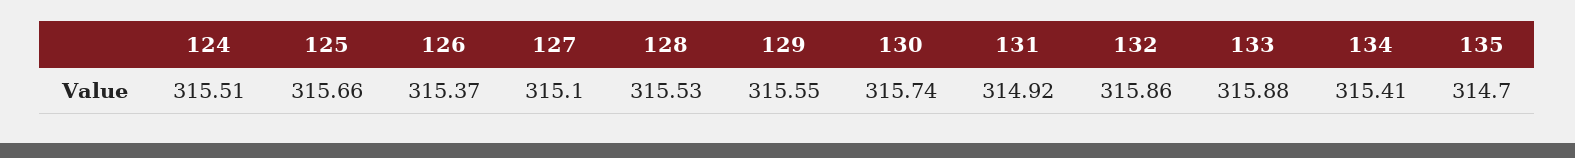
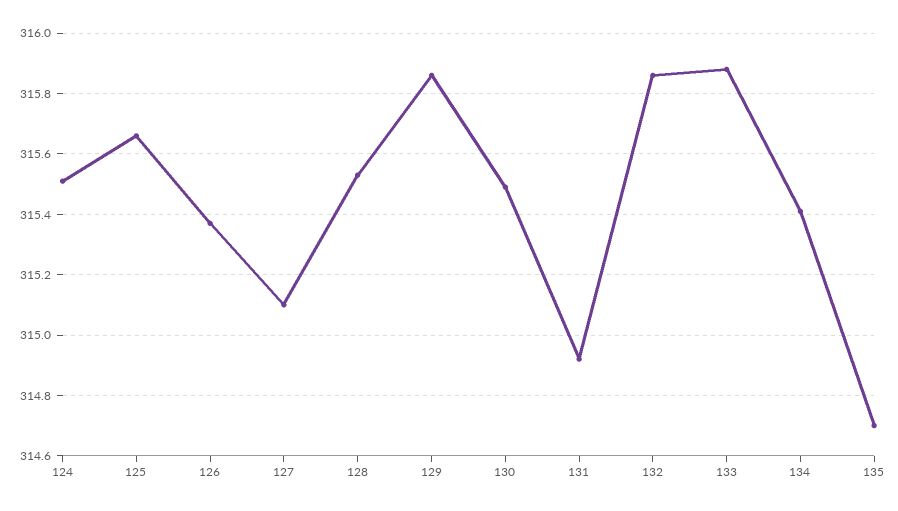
129: 315.55 -> 315.85
130: 315.74 -> 315.5

